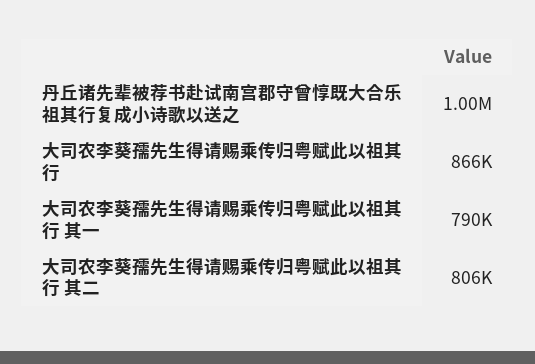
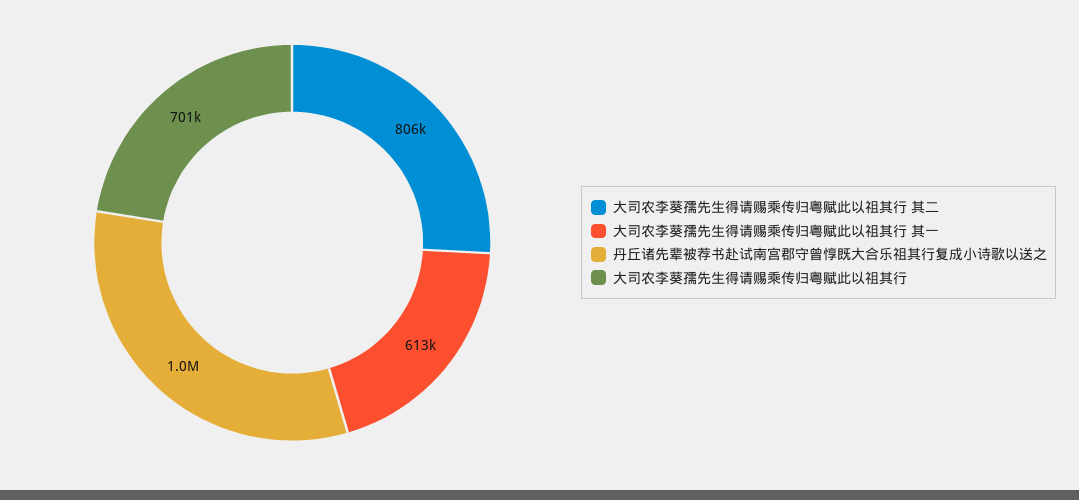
大司农李葵孺先生得请赐乘传归粤赋此以祖其行: 866000 -> 701000
大司农李葵孺先生得请赐乘传归粤赋此以祖其行 其一: 790000 -> 613000

